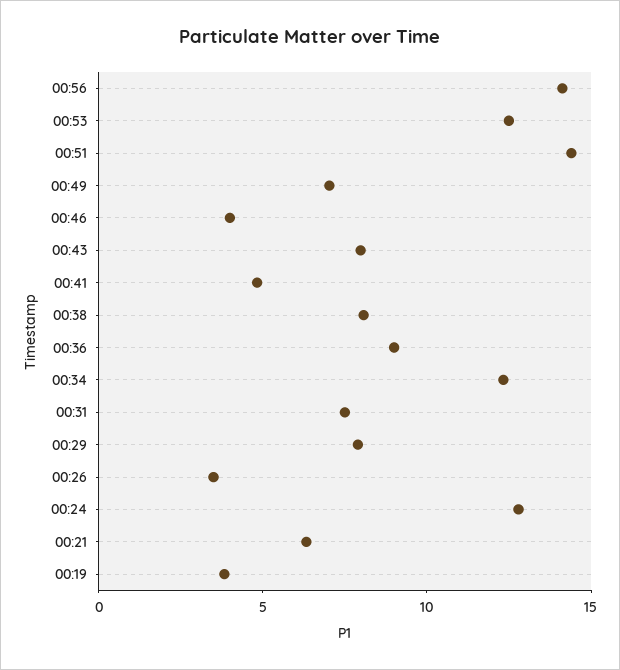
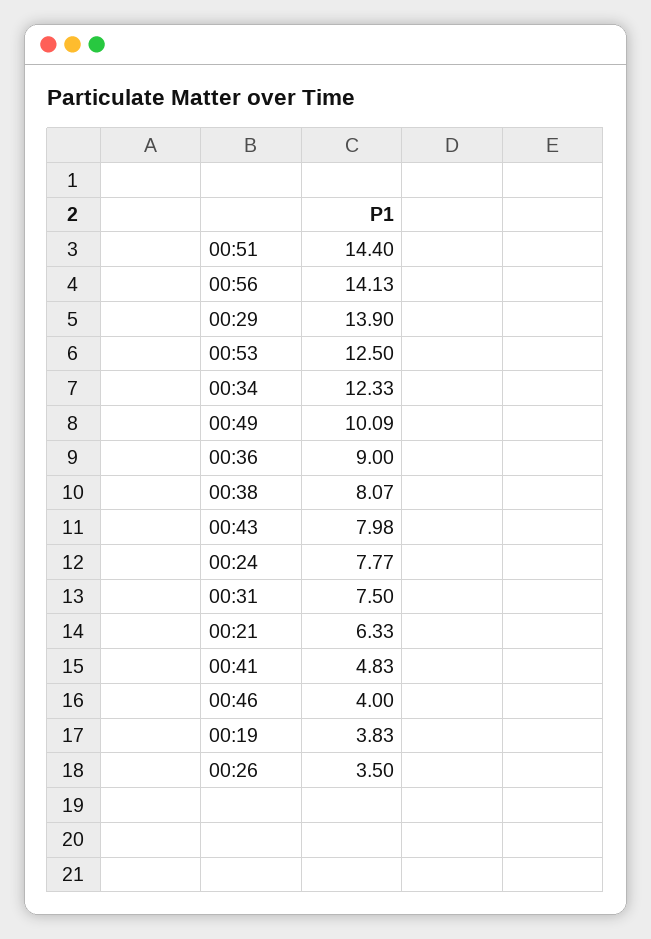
00:49: 7 -> 10.09
00:29: 8 -> 13.9
00:24: 13 -> 7.77

